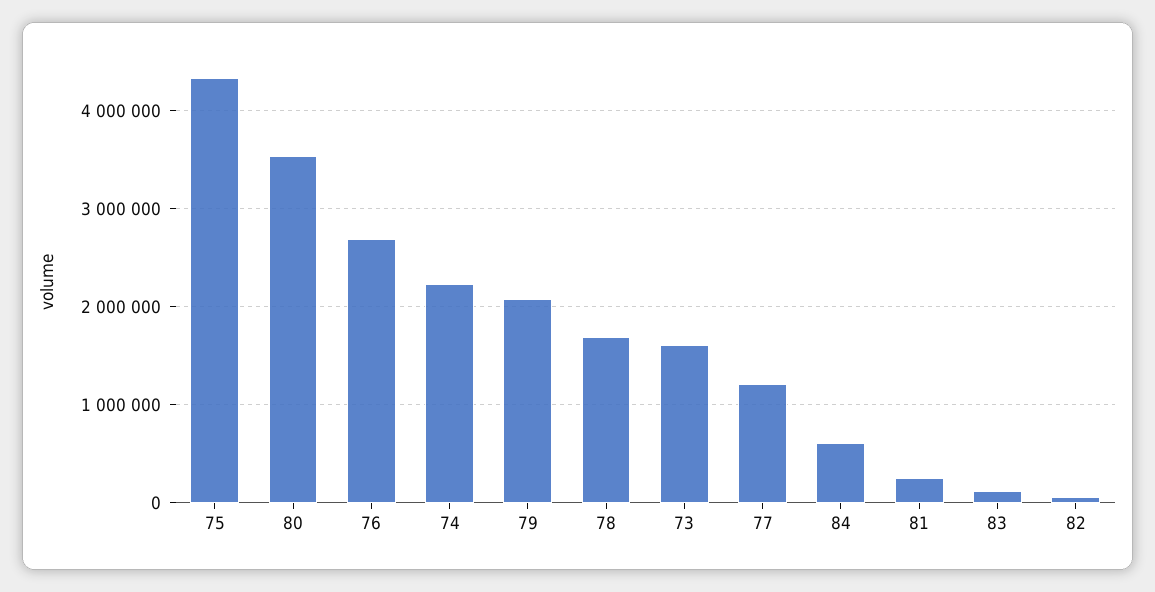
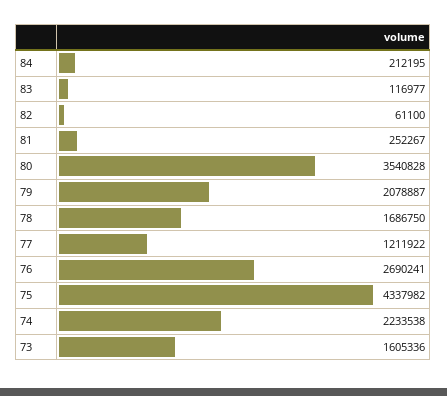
84: 600000 -> 212195

